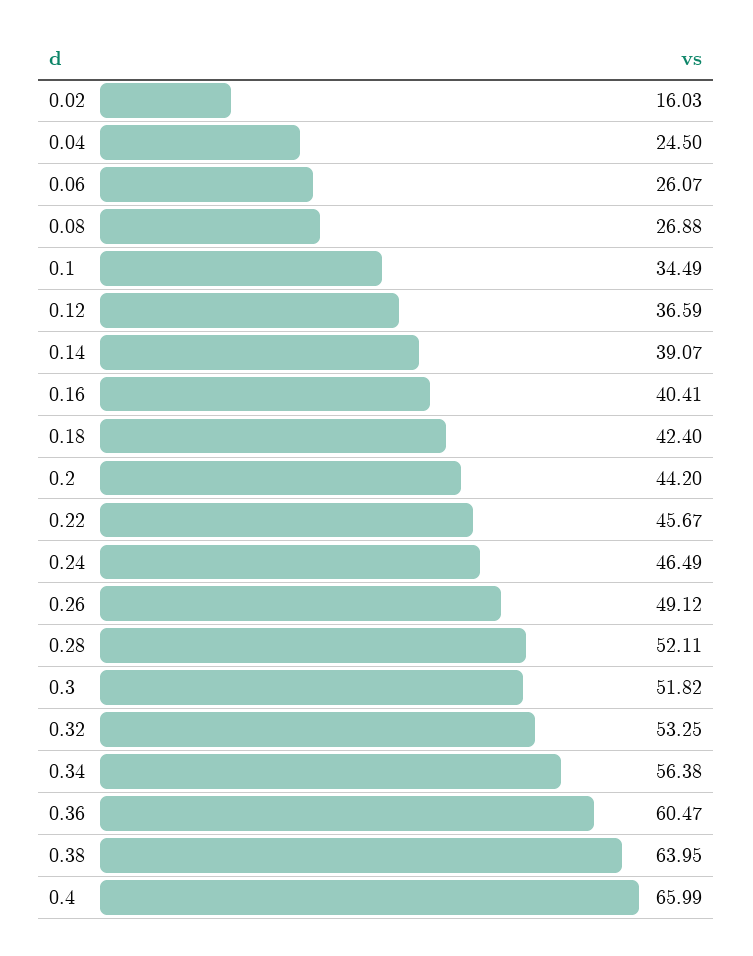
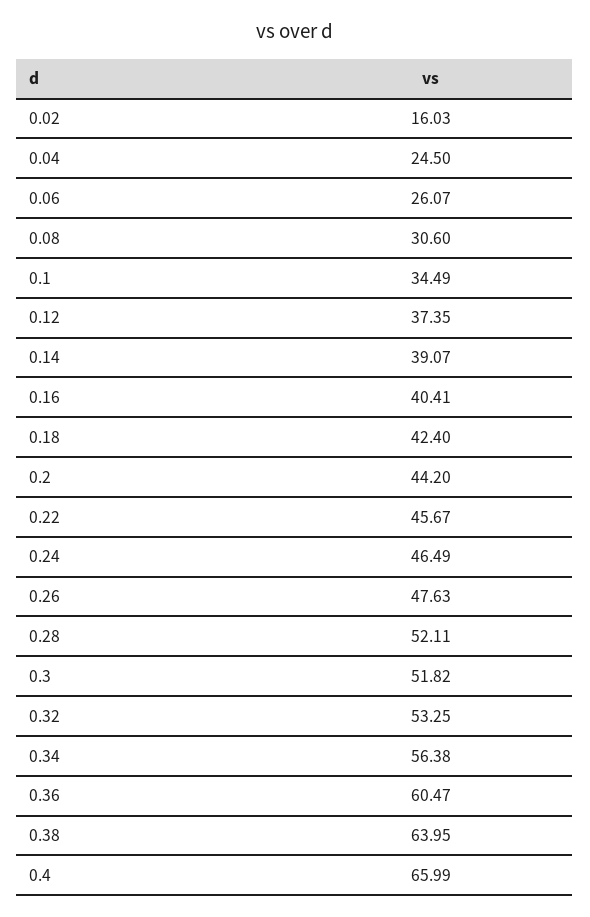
0.08: 26.88 -> 30.6
0.12: 36.59 -> 37.35
0.26: 49.12 -> 47.63

